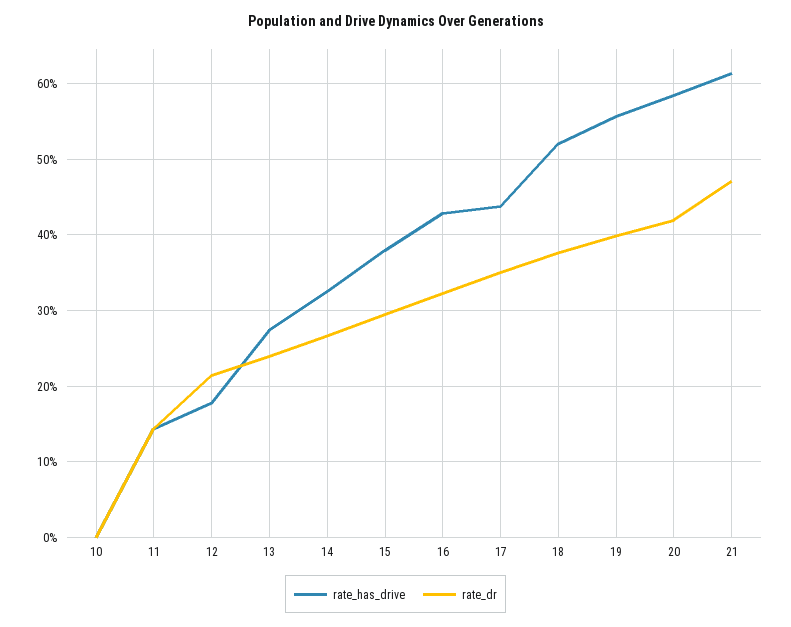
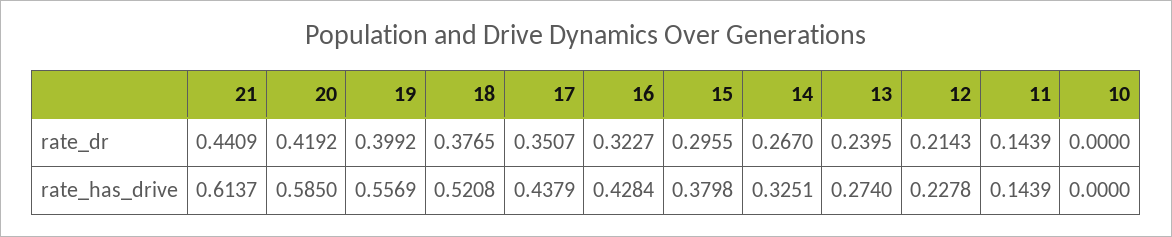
rate_has_drive, 12: 0.18 -> 0.2278
rate_dr, 21: 0.47 -> 0.4409

